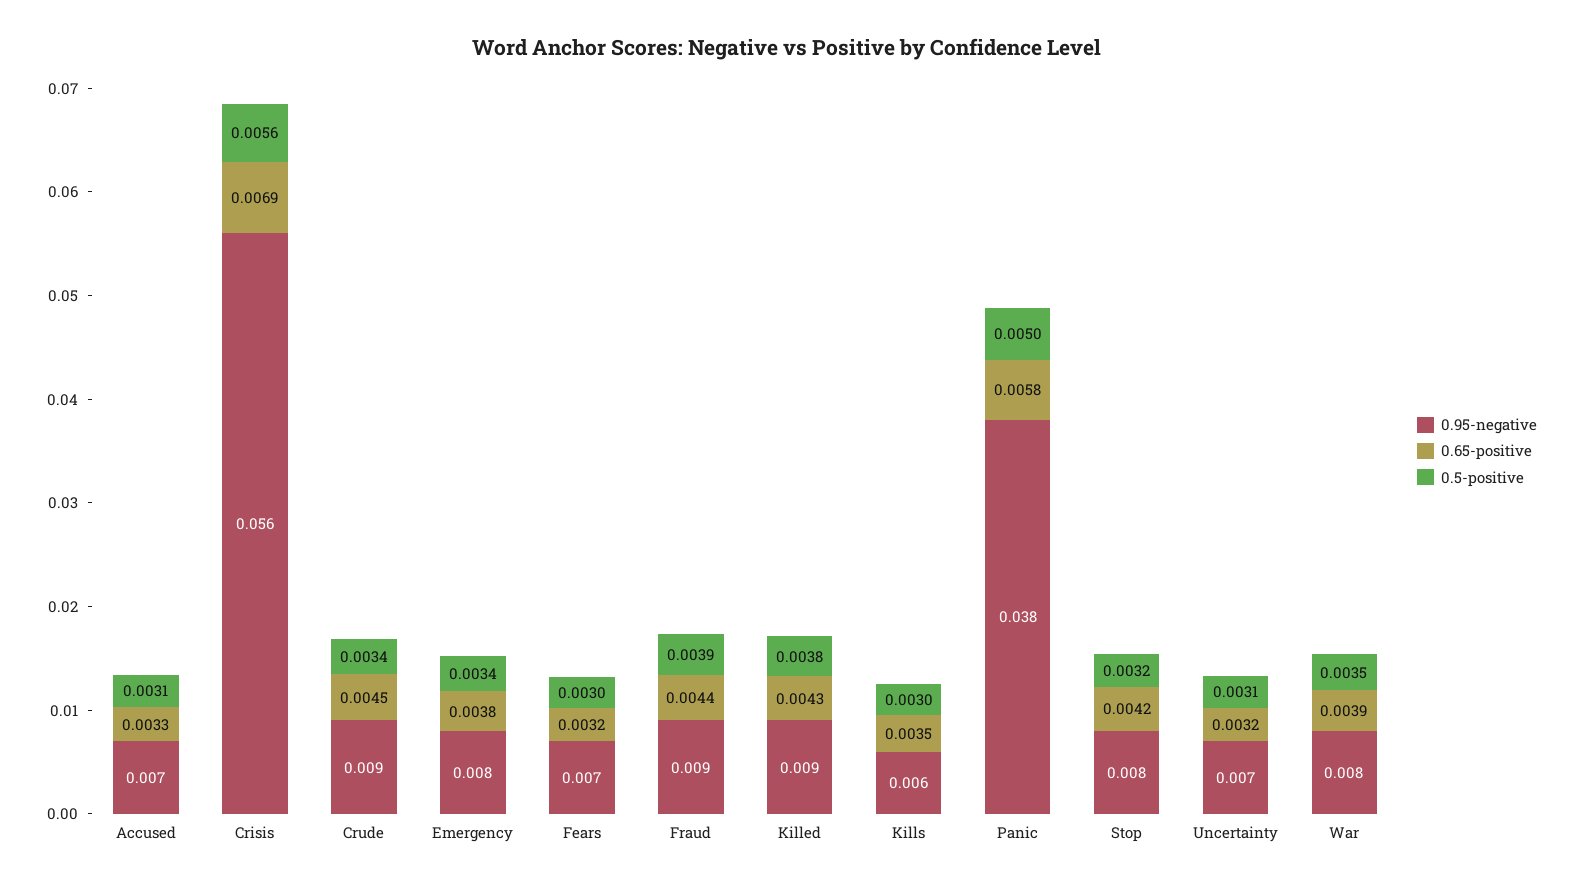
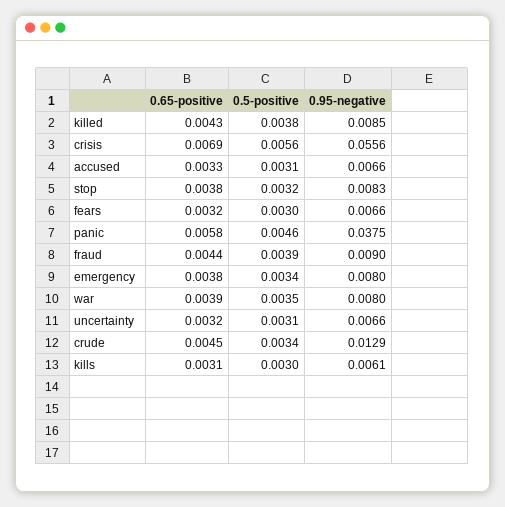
0.95-negative, Crude: 0.009 -> 0.0129
0.65-positive, Kills: 0.0035 -> 0.0031
0.5-positive, Panic: 0.005 -> 0.0046
0.65-positive, Stop: 0.0042 -> 0.0038

